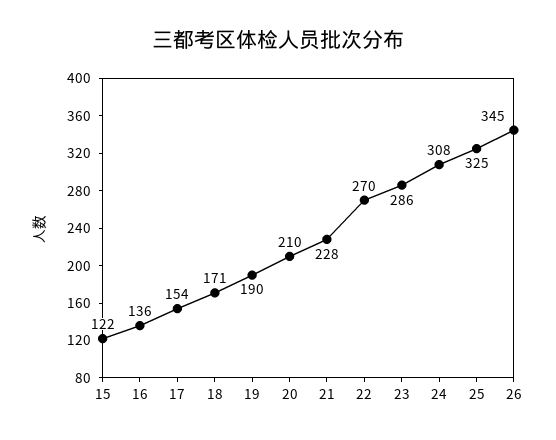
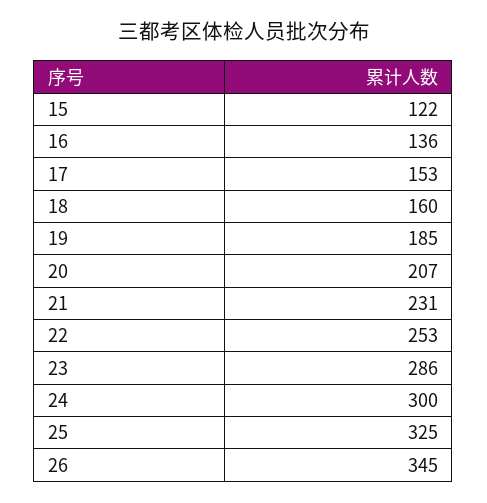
17: 154 -> 153
18: 171 -> 160
19: 190 -> 185
20: 210 -> 207
21: 228 -> 231
22: 270 -> 253
24: 308 -> 300

